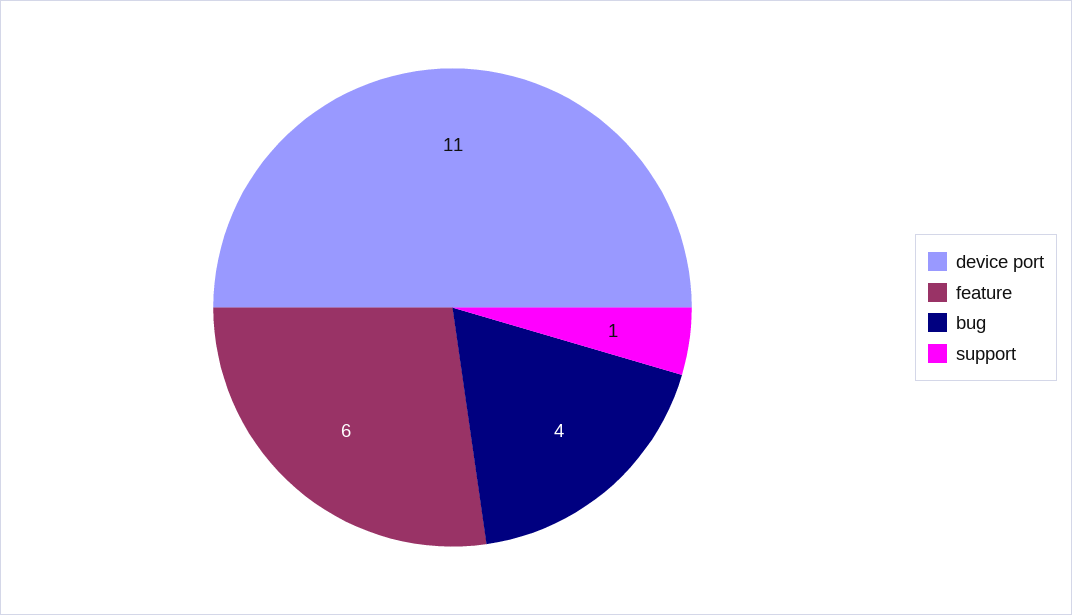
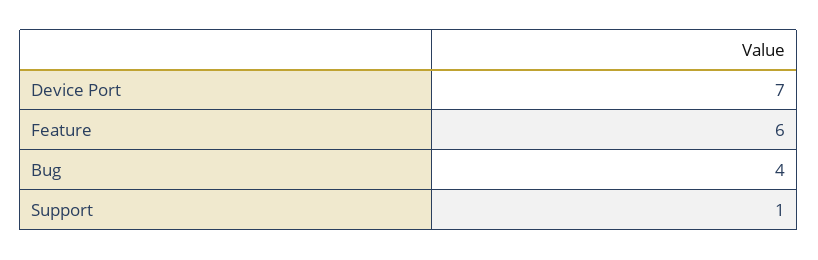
device port: 11 -> 7

